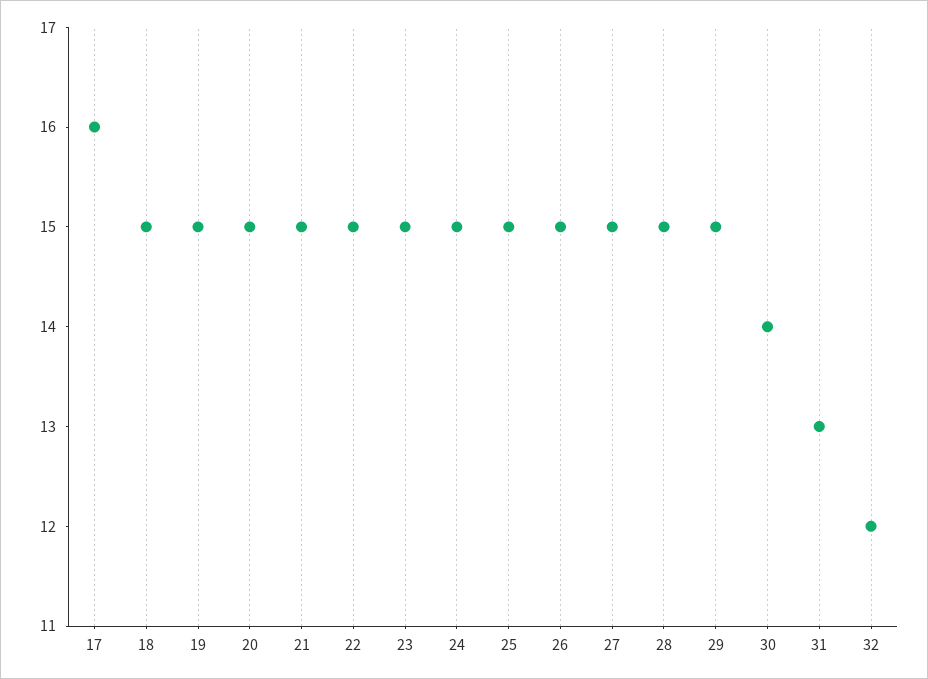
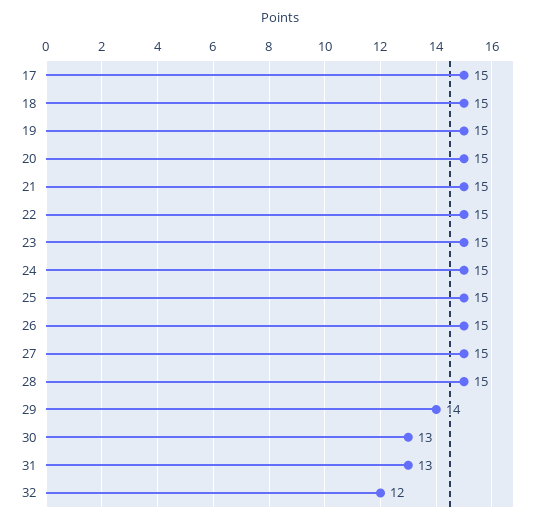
17: 16 -> 15
29: 15 -> 14
30: 14 -> 13

